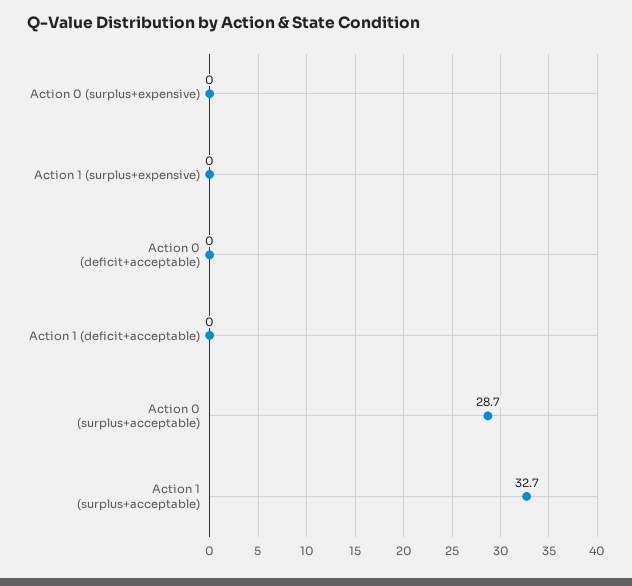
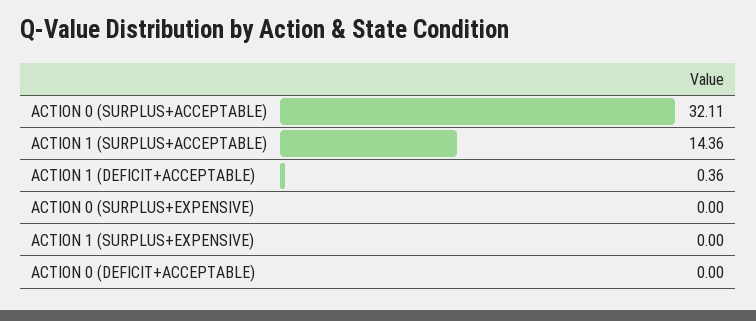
Action 1 (deficit+acceptable): 0 -> 0.36
Action 0 (surplus+acceptable): 28.7 -> 32.11
Action 1 (surplus+acceptable): 32.7 -> 14.36

